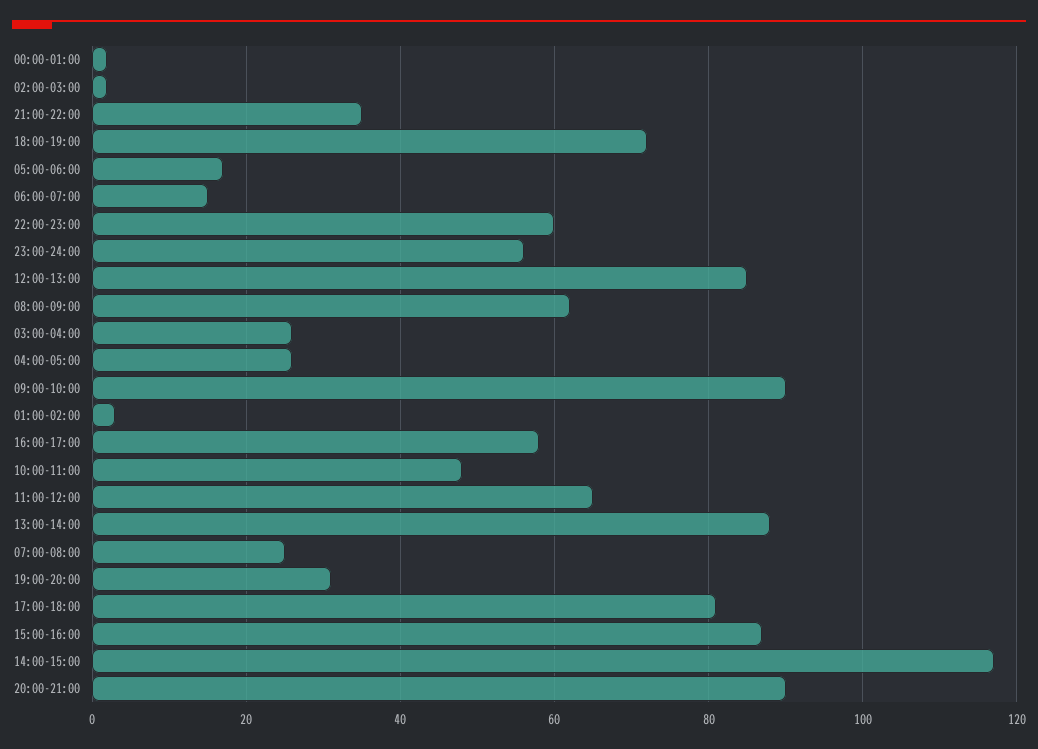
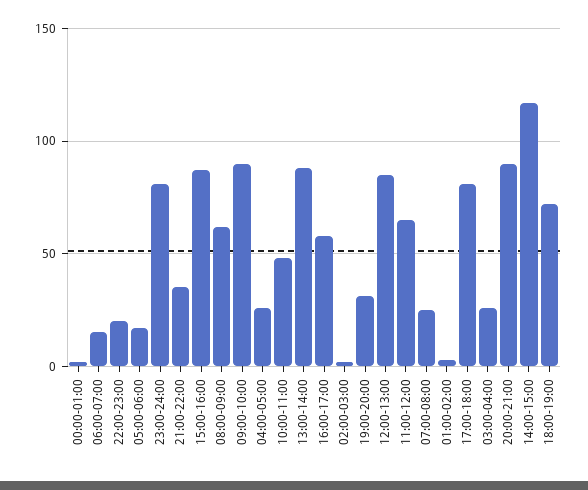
22:00-23:00: 60 -> 20
23:00-24:00: 55 -> 80

